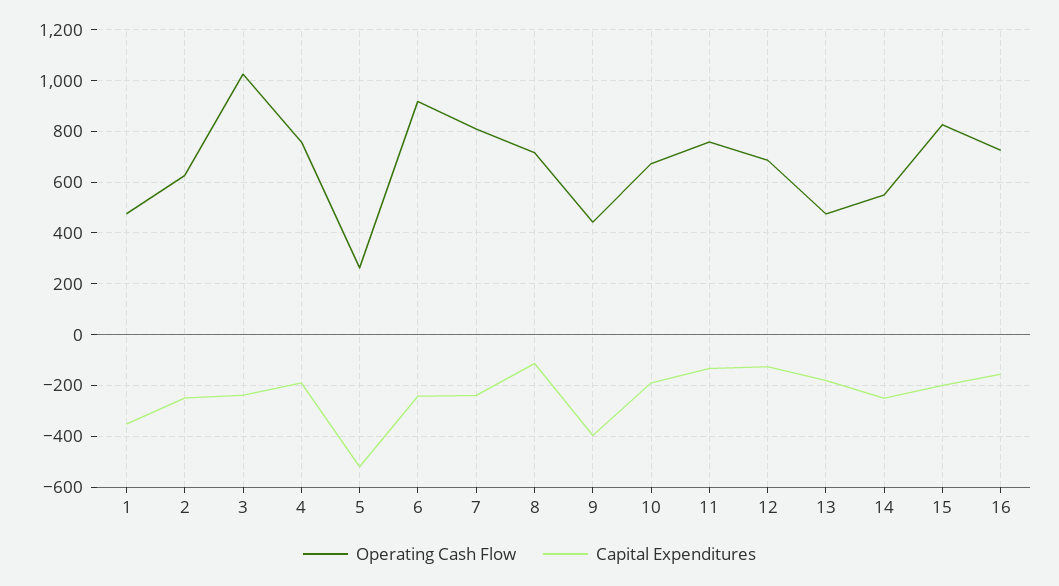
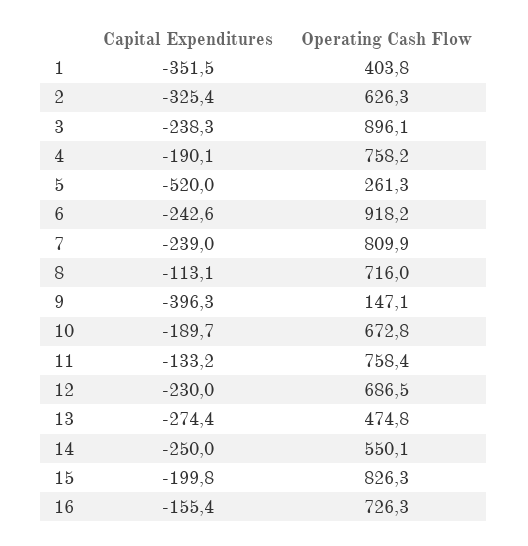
Operating Cash Flow, 1: 475 -> 403.8
Capital Expenditures, 2: -250 -> -325.4
Operating Cash Flow, 3: 1025 -> 896.1
Operating Cash Flow, 9: 450 -> 147.1
Capital Expenditures, 12: -125 -> -230
Capital Expenditures, 13: -175 -> -274.4

